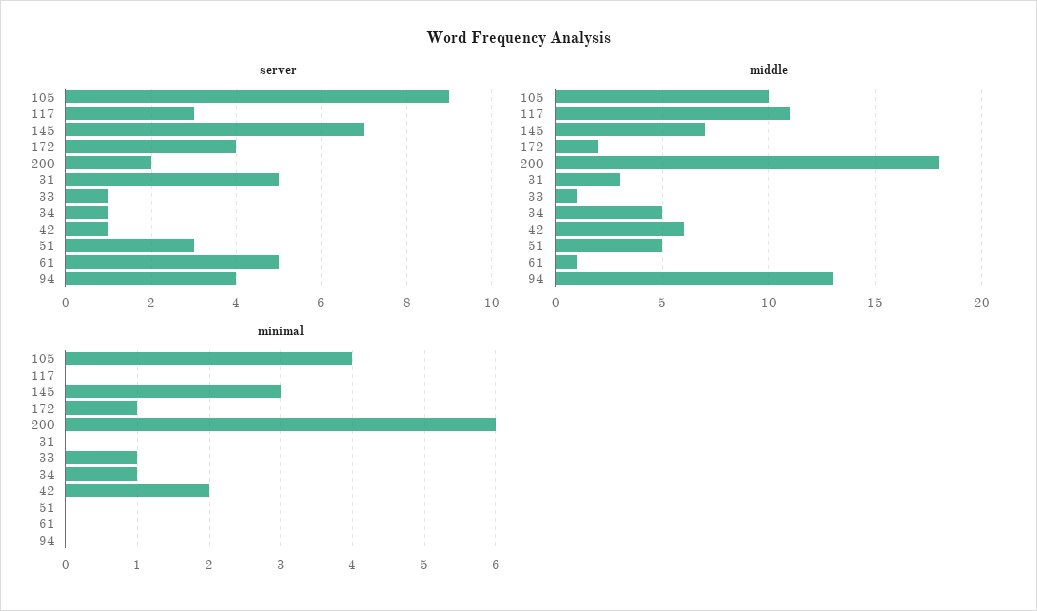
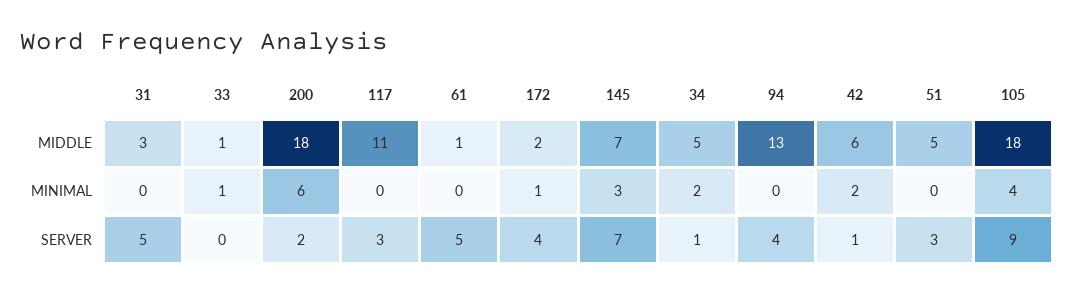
server, 33: 1 -> 0
middle, 105: 10 -> 18
minimal, 34: 1 -> 2

